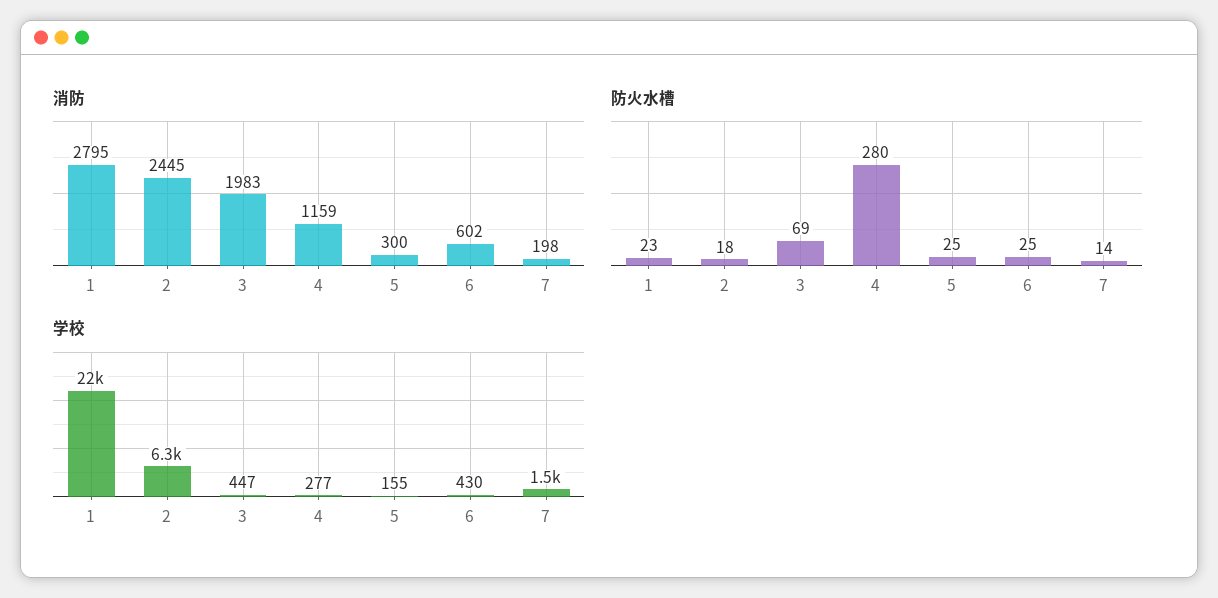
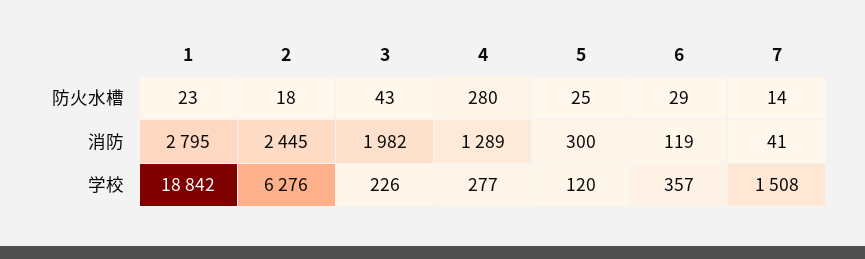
消防, 3: 1983 -> 1982
消防, 4: 1159 -> 1289
消防, 6: 602 -> 119
消防, 7: 198 -> 41
防火水槽, 3: 69 -> 43
防火水槽, 6: 25 -> 29
学校, 1: 22000 -> 18842
学校, 3: 447 -> 226
学校, 5: 155 -> 120
学校, 6: 430 -> 357

